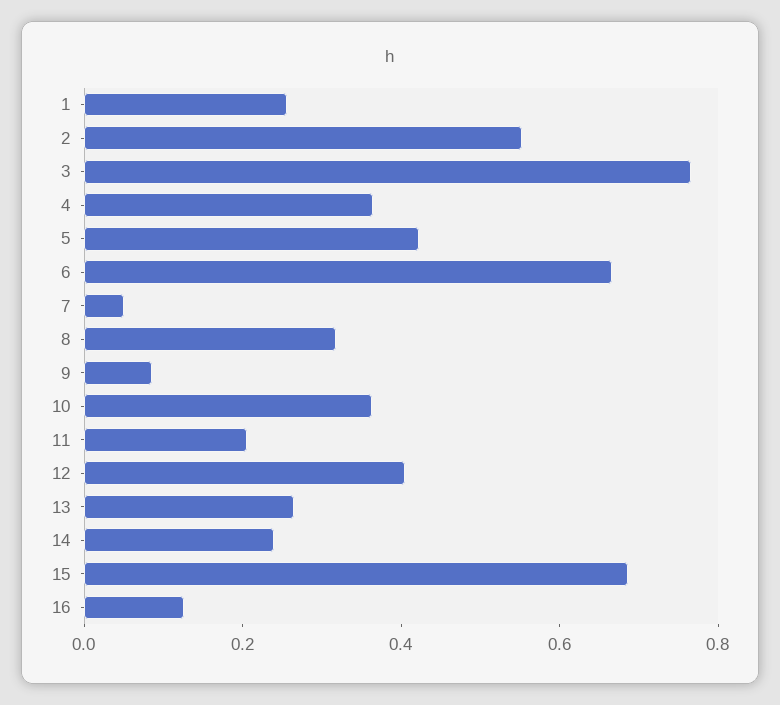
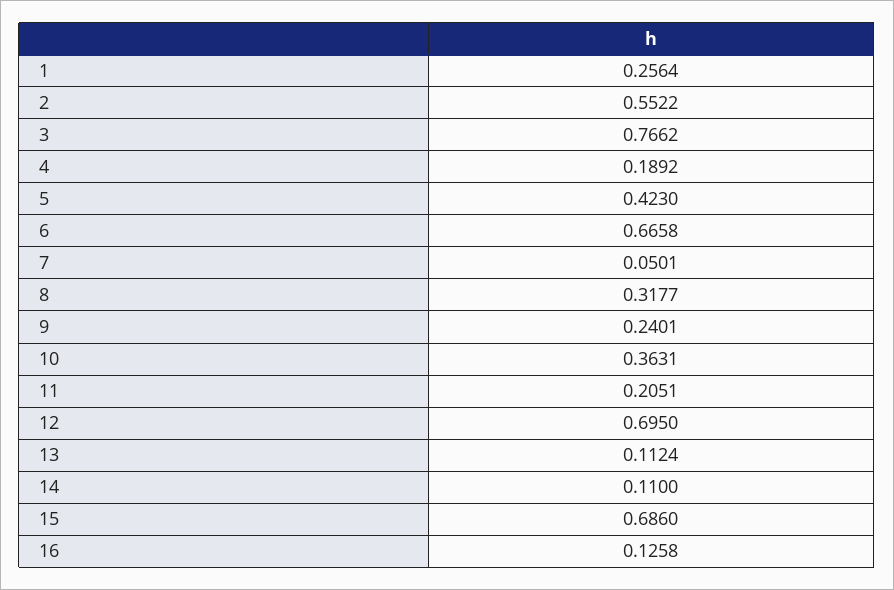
4: 0.35 -> 0.1892
9: 0.1 -> 0.2401
12: 0.4 -> 0.695
13: 0.25 -> 0.1124
14: 0.25 -> 0.11

